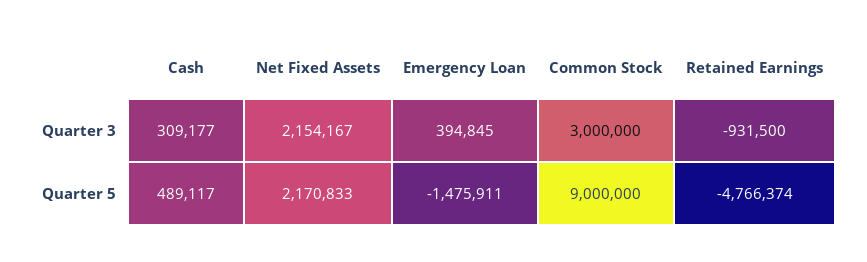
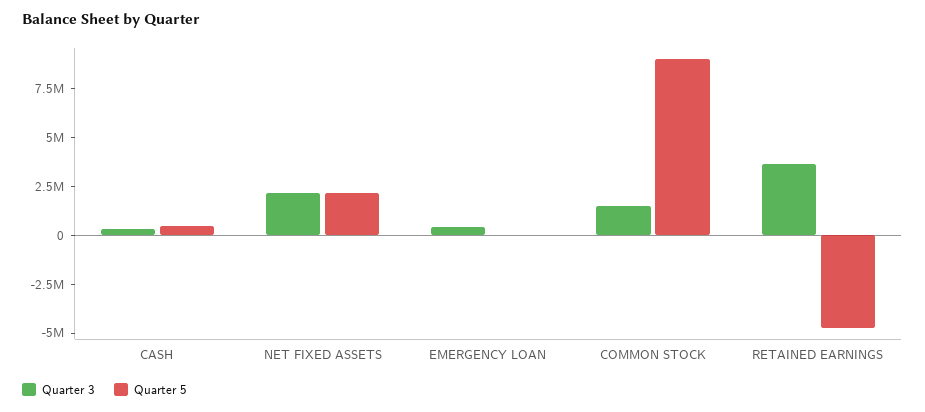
Quarter 3, Common Stock: 3000000 -> 1500000
Quarter 3, Retained Earnings: -931500 -> 3500000
Quarter 5, Emergency Loan: -1475911 -> 0

